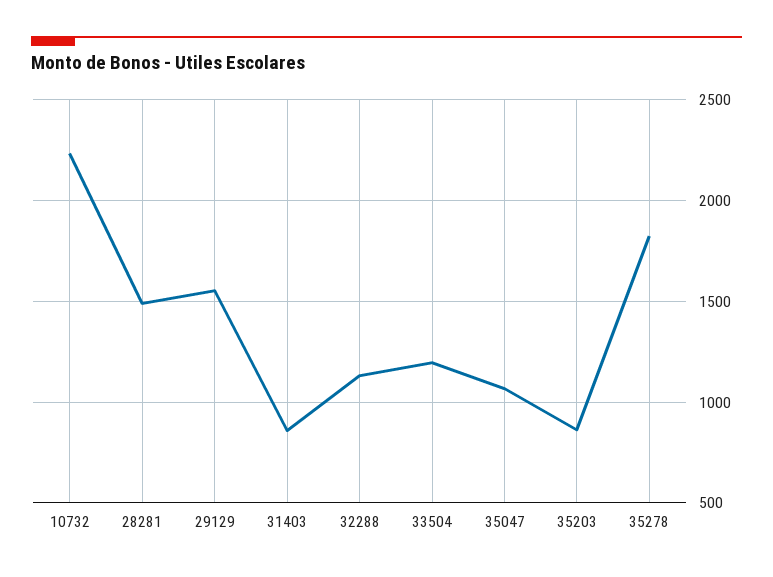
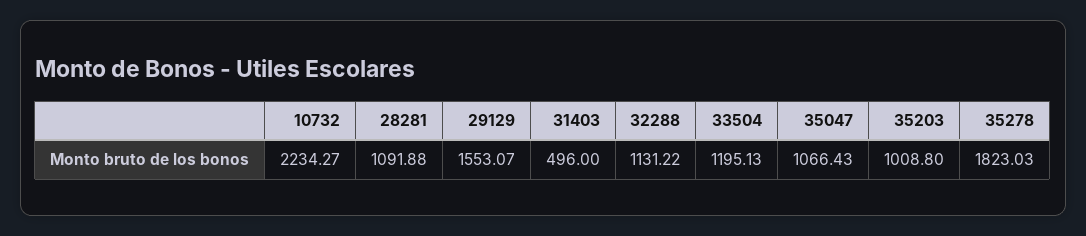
28281: 1500 -> 1091.88
31403: 850 -> 496
35203: 850 -> 1008.8

